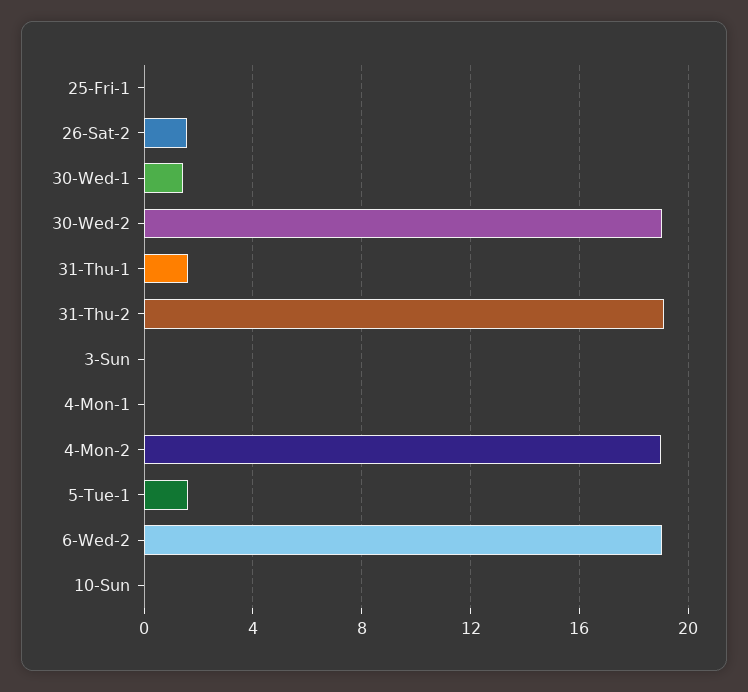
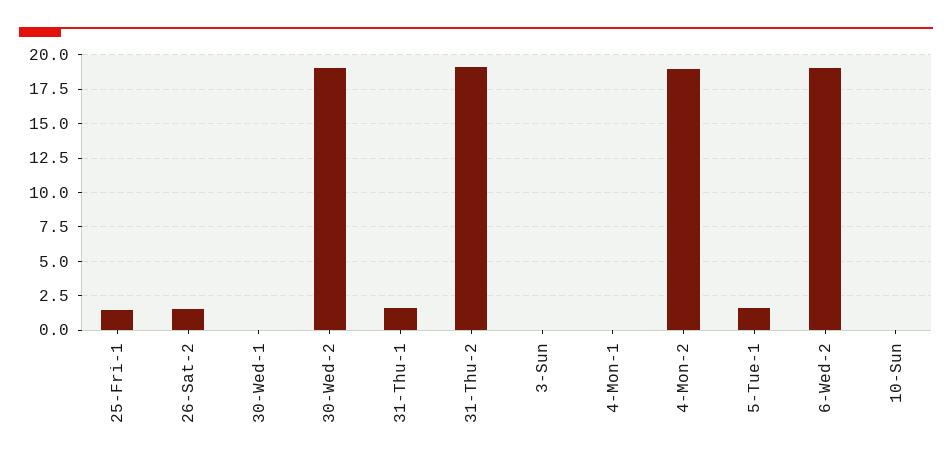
25-Fri-1: 0 -> 1.5
30-Wed-1: 1.5 -> 0

